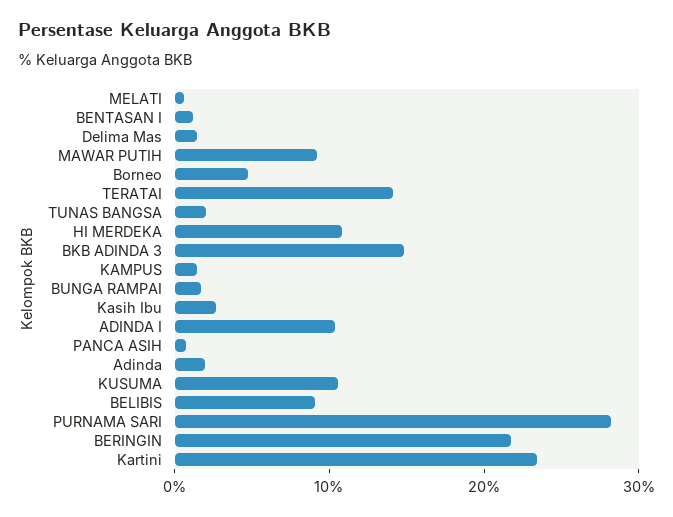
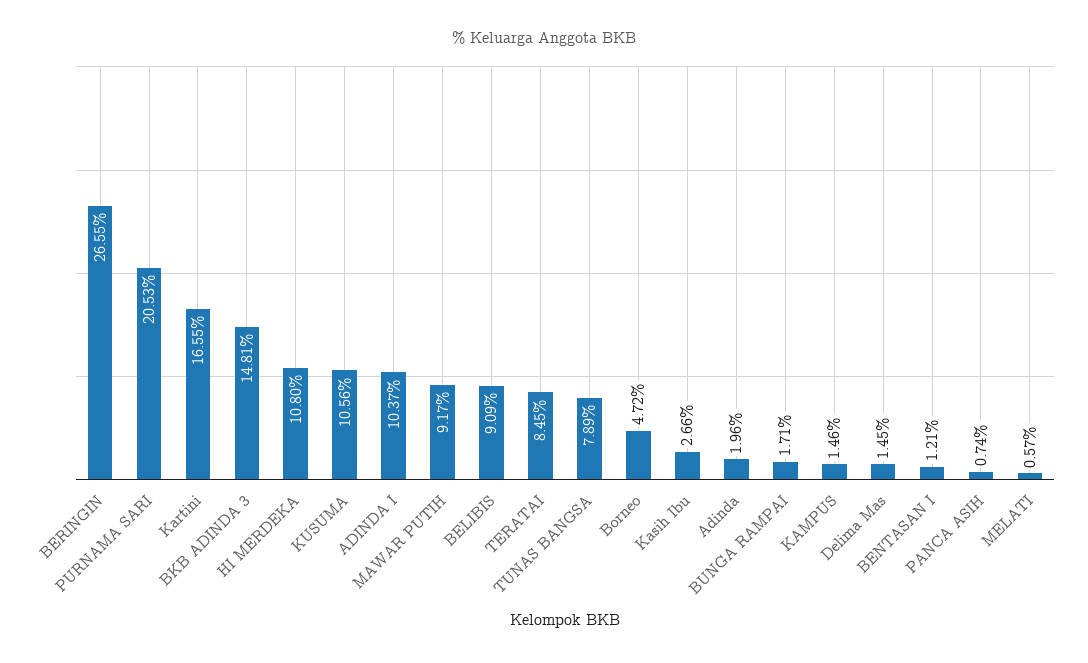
TERATAI: 14 -> 8.45
TUNAS BANGSA: 2 -> 7.89
PURNAMA SARI: 28 -> 20.53
BERINGIN: 22 -> 26.55
Kartini: 24 -> 16.55

